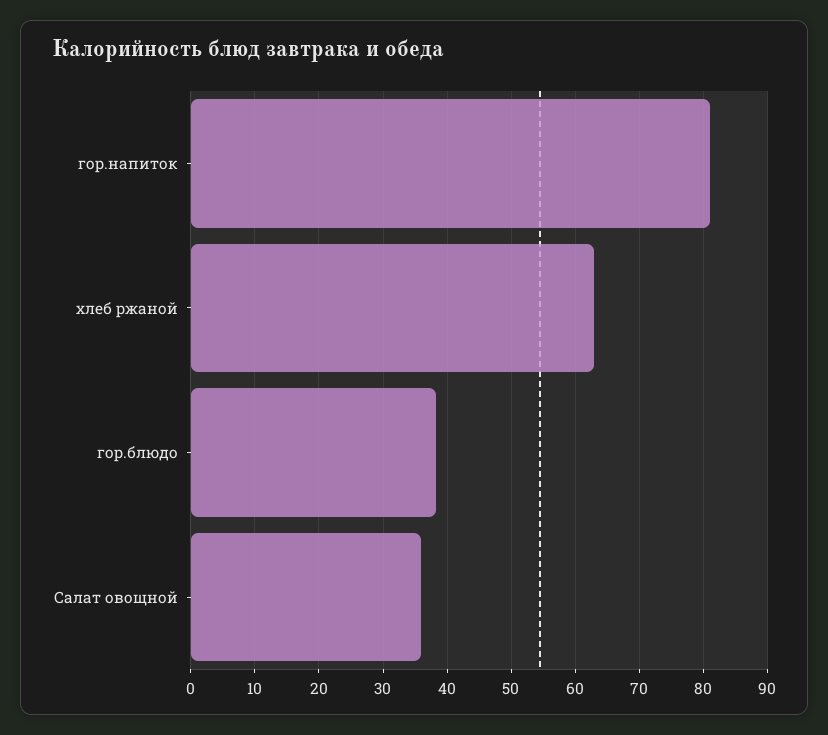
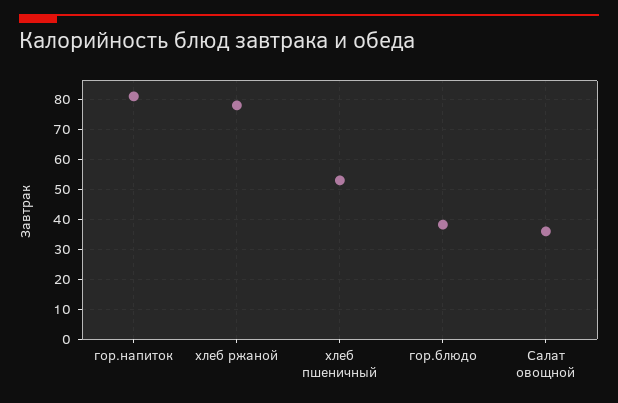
хлеб ржаной: 63 -> 77.5
хлеб пшеничный: none -> 52.5

